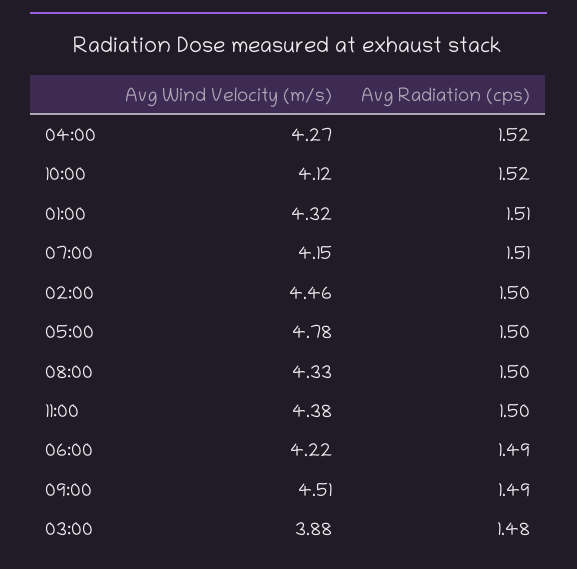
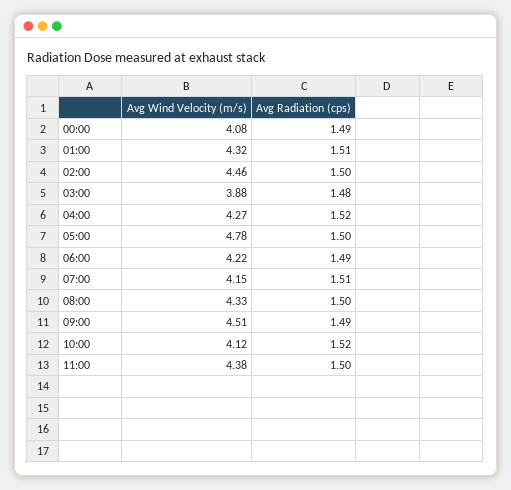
Avg Wind Velocity (m/s), 00:00: none -> 4.08
Avg Radiation (cps), 00:00: none -> 1.49

